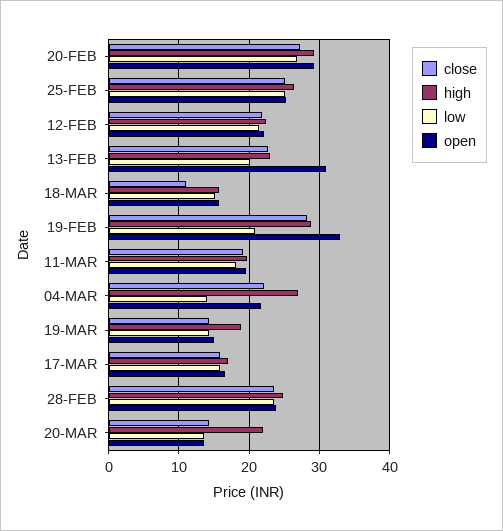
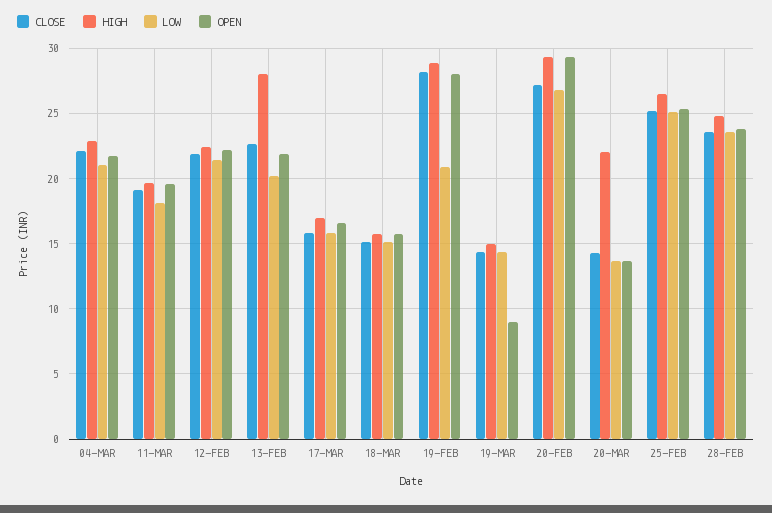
high, 13-FEB: 23 -> 28
open, 13-FEB: 31 -> 22
close, 18-MAR: 11 -> 15
open, 19-FEB: 33 -> 28
high, 04-MAR: 27 -> 23
low, 04-MAR: 14 -> 21
high, 19-MAR: 19 -> 15
open, 19-MAR: 15 -> 9

